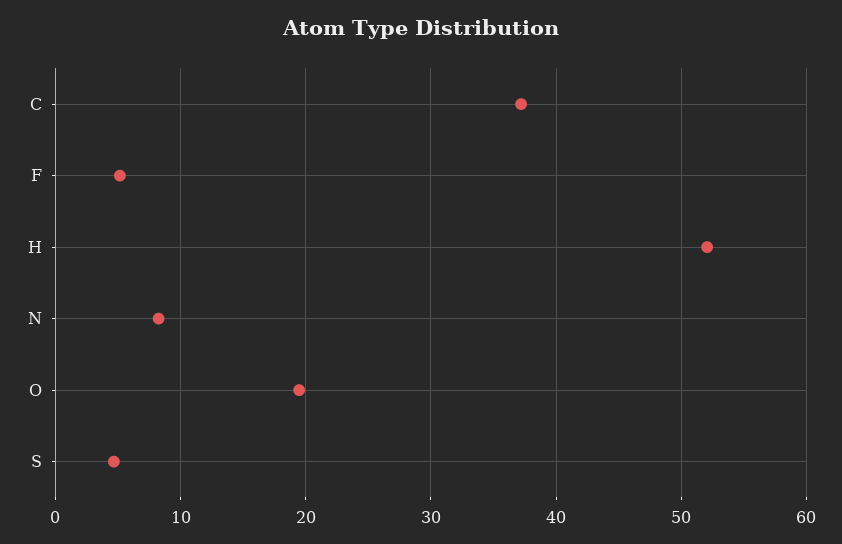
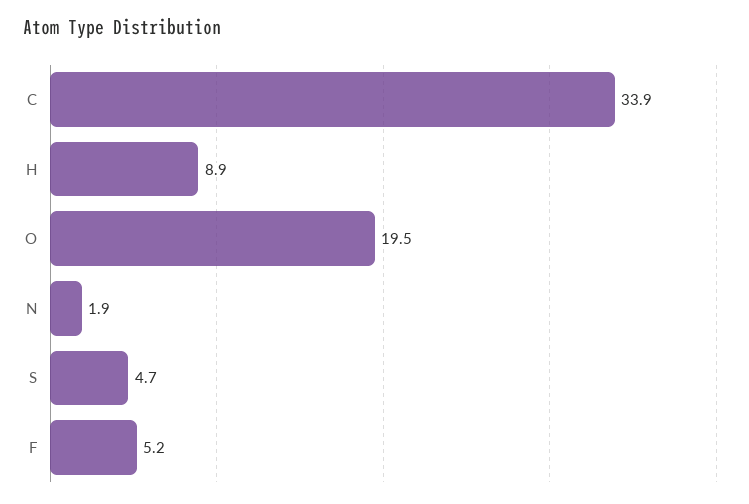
C: 37 -> 33.9
H: 52 -> 8.9
N: 8 -> 1.9

